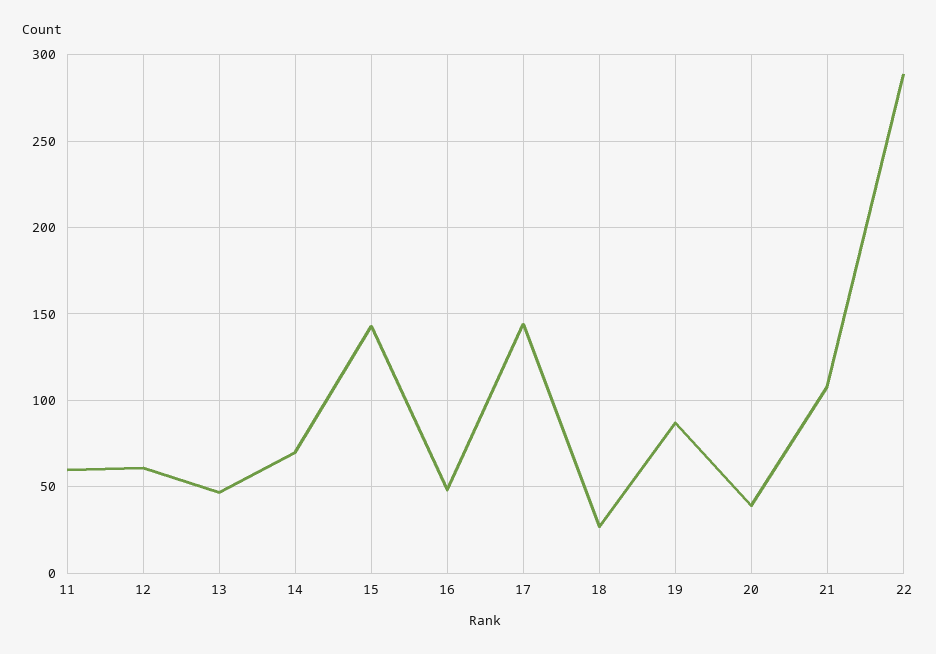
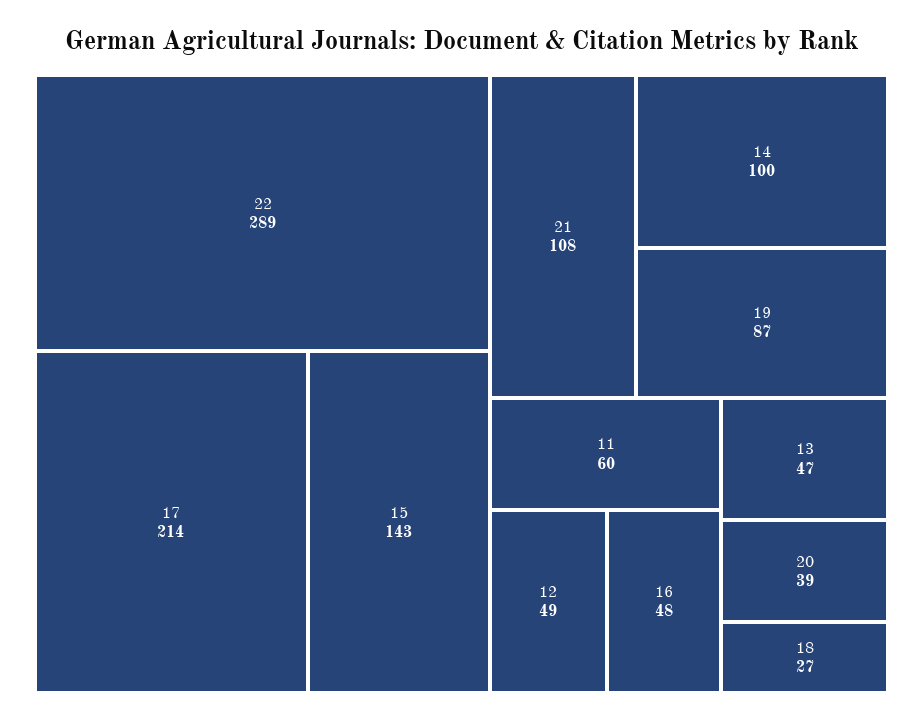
12: 60 -> 49
14: 70 -> 100
17: 145 -> 214

